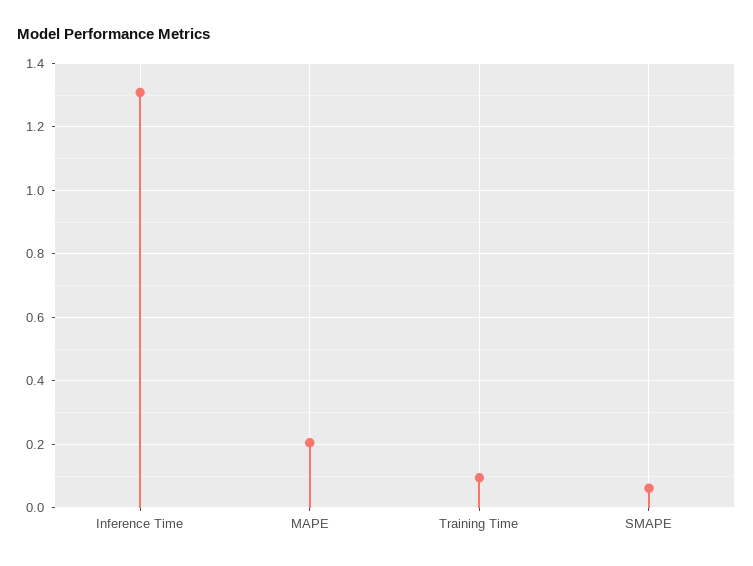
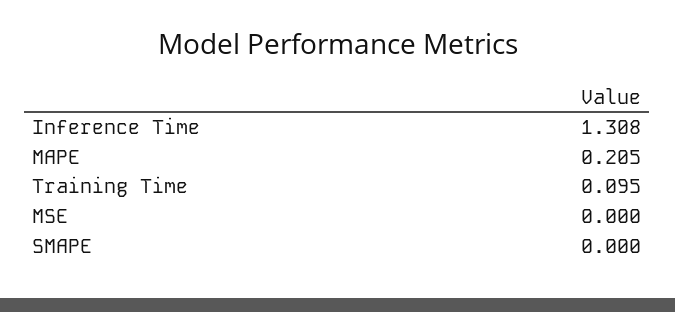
SMAPE: 0.06 -> 0
MSE: none -> 0

